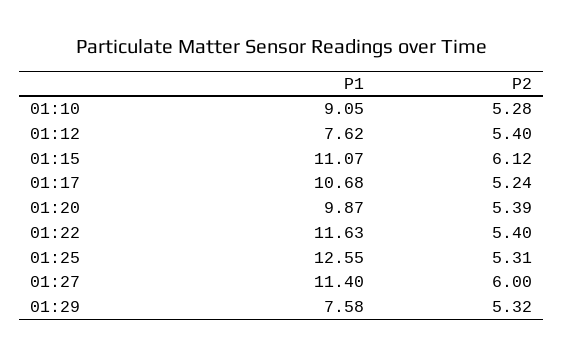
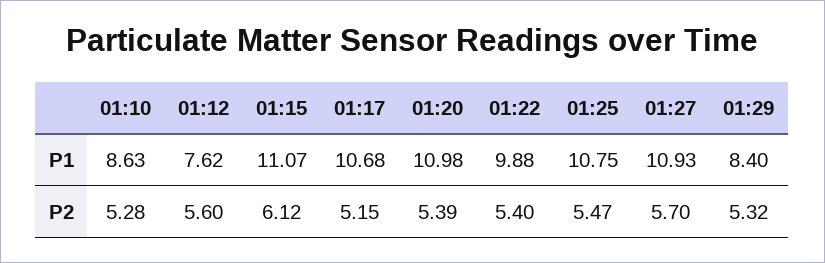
P1, 01:10: 9.05 -> 8.63
P2, 01:12: 5.4 -> 5.6
P2, 01:17: 5.24 -> 5.15
P1, 01:20: 9.87 -> 10.98
P1, 01:22: 11.63 -> 9.88
P1, 01:25: 12.55 -> 10.75
P2, 01:25: 5.31 -> 5.47
P1, 01:27: 11.4 -> 10.93
P2, 01:27: 6 -> 5.7
P1, 01:29: 7.58 -> 8.4

